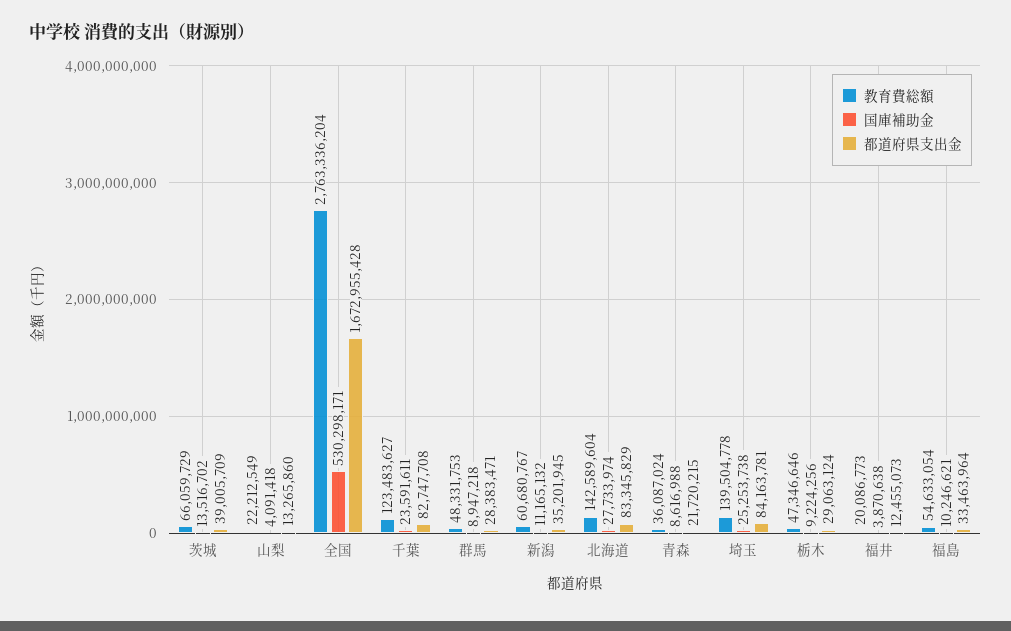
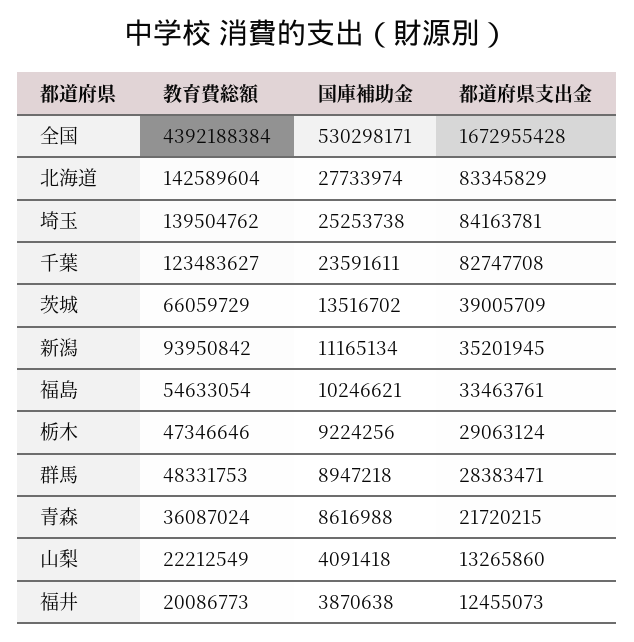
教育費総額, 全国: 2763336204 -> 4392188384
教育費総額, 新潟: 60680767 -> 93950842
国庫補助金, 新潟: 11165132 -> 11165134
教育費総額, 埼玉: 139504778 -> 139504762
都道府県支出金, 福島: 33463964 -> 33463761

